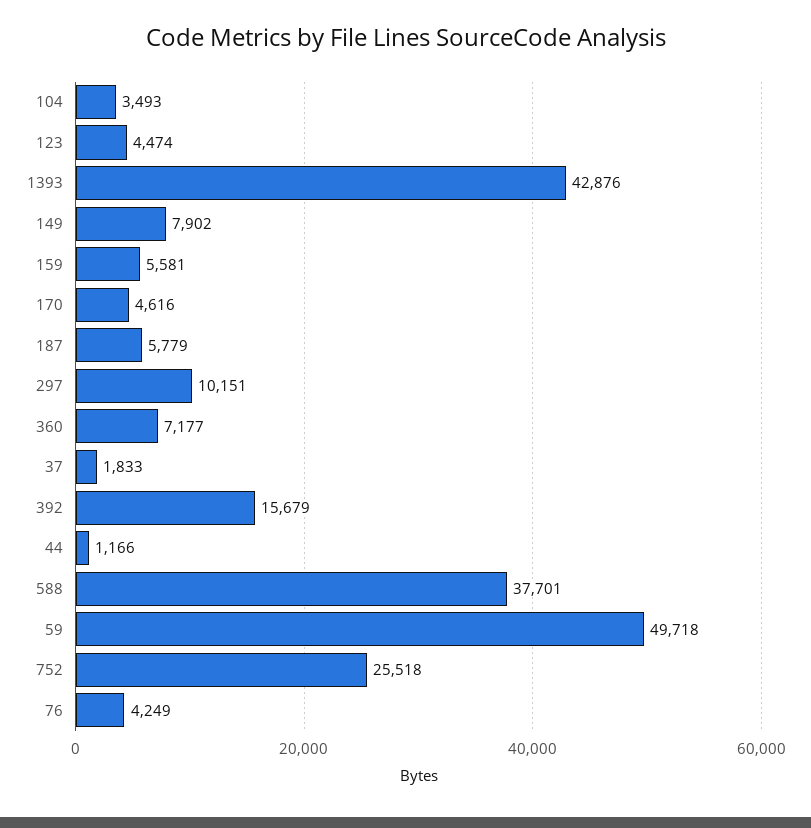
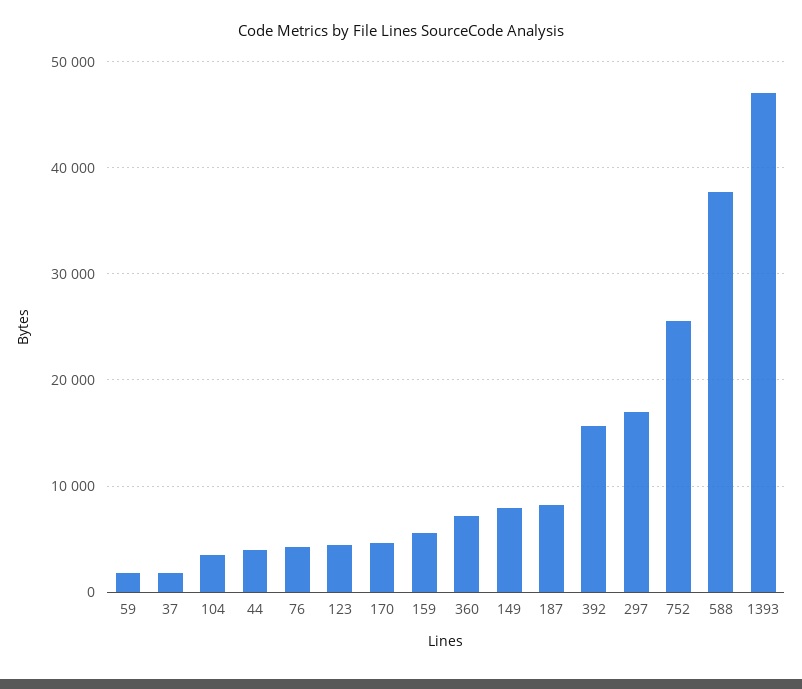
1393: 42876 -> 47000
187: 5779 -> 8000
297: 10151 -> 17000
44: 1166 -> 4000
59: 49718 -> 2000

